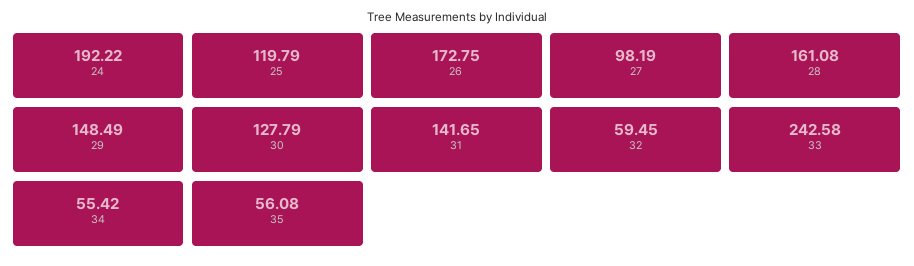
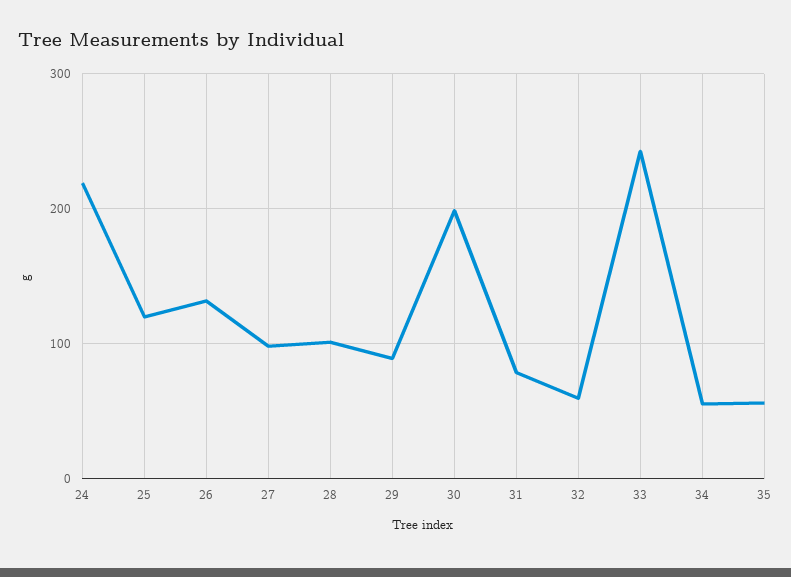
24: 192.22 -> 220
26: 172.75 -> 130
28: 161.08 -> 100
29: 148.49 -> 90
30: 127.79 -> 200
31: 141.65 -> 80

